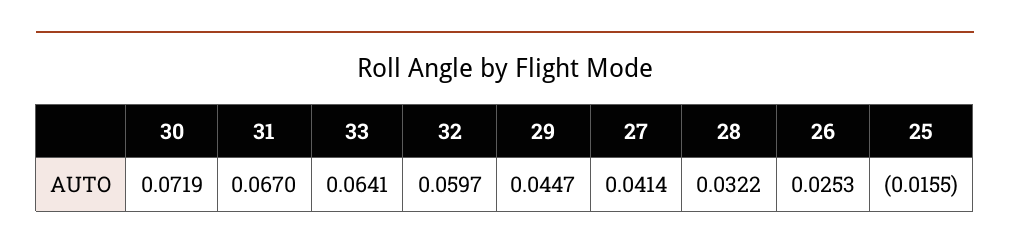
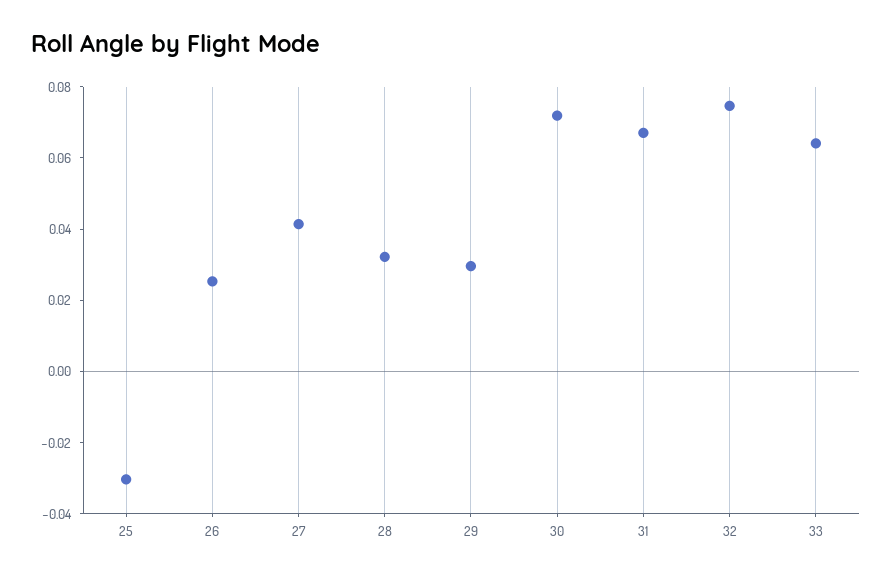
32: 0.0597 -> 0.075
29: 0.0447 -> 0.03
25: -0.0155 -> -0.03

